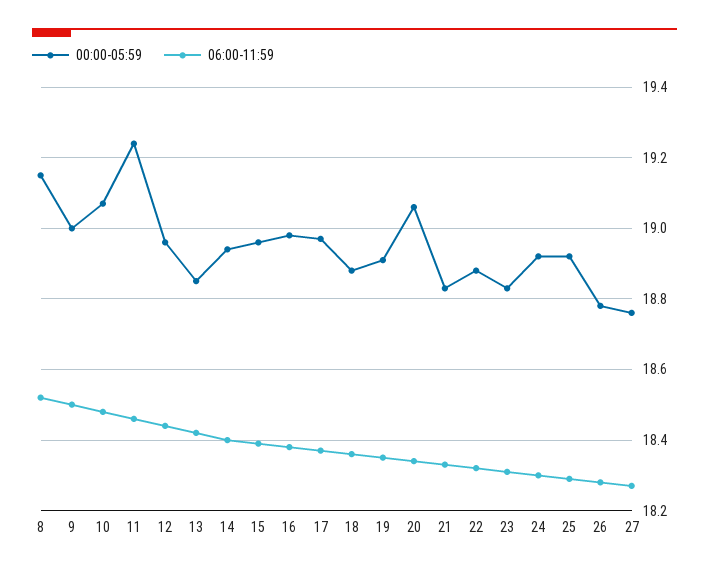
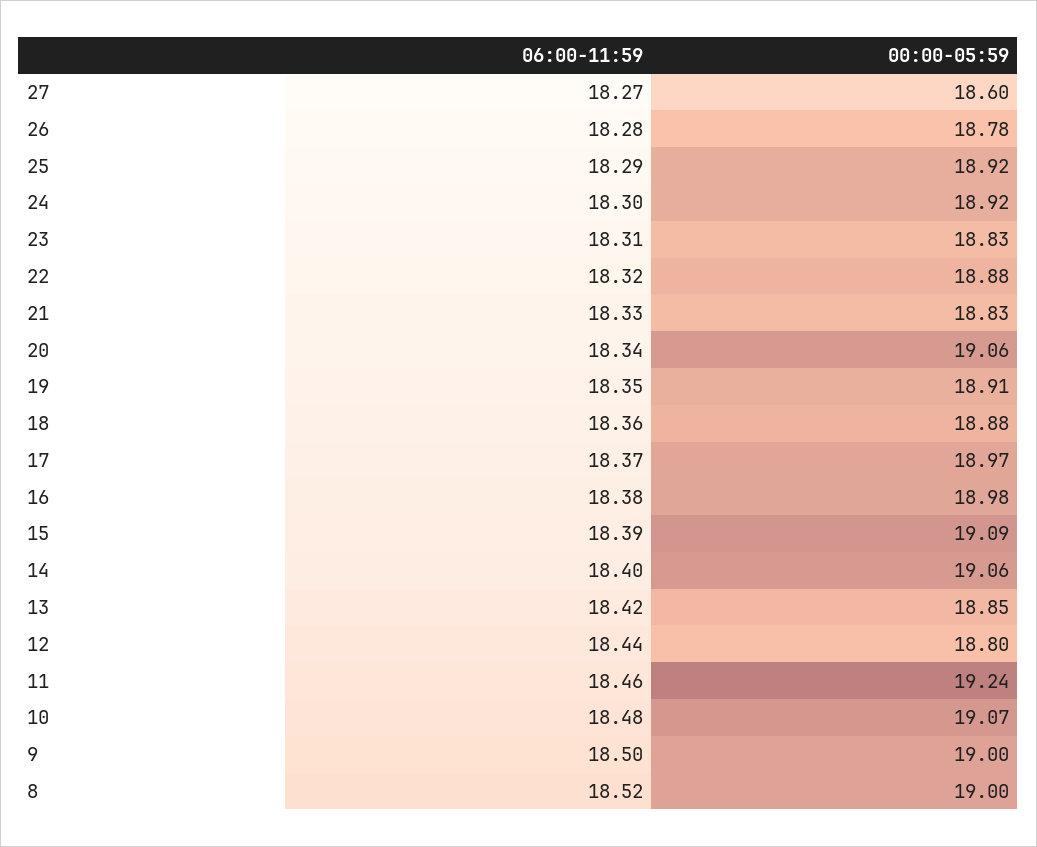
00:00-05:59, 8: 19.15 -> 19
00:00-05:59, 12: 18.95 -> 18.8
00:00-05:59, 14: 18.95 -> 19.06
00:00-05:59, 15: 18.95 -> 19.09
00:00-05:59, 27: 18.75 -> 18.6

